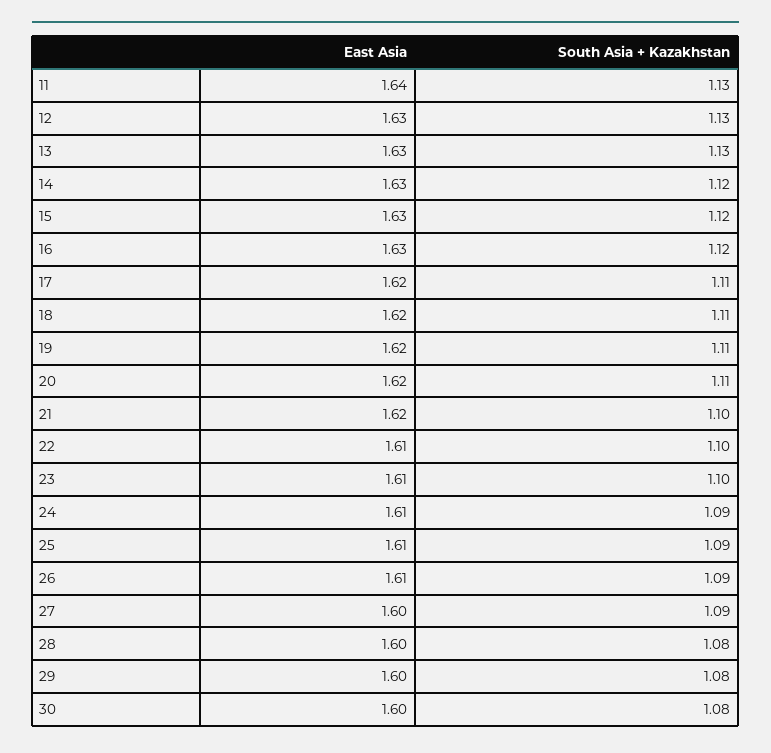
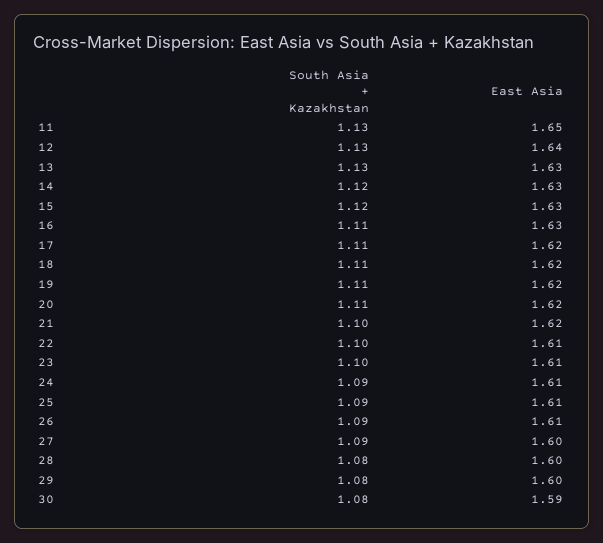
East Asia, 11: 1.64 -> 1.65
East Asia, 12: 1.63 -> 1.64
South Asia + Kazakhstan, 16: 1.12 -> 1.11
East Asia, 30: 1.6 -> 1.59

